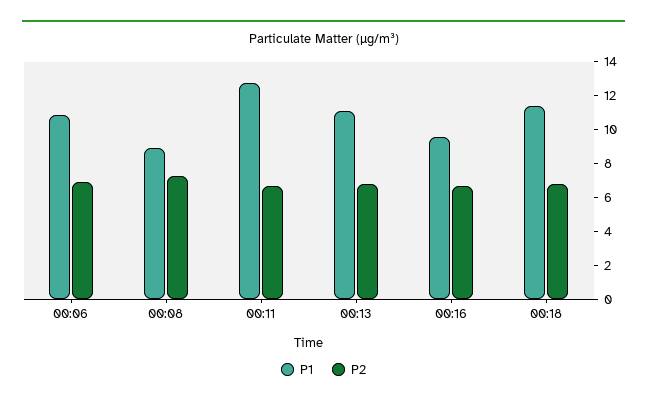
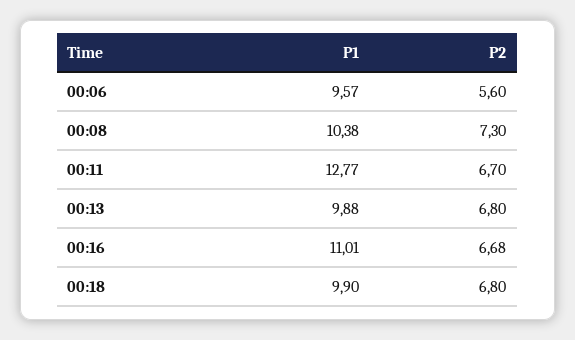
P1, 00:06: 11 -> 9.57
P2, 00:06: 7 -> 5.6
P1, 00:08: 9 -> 10.38
P1, 00:13: 11 -> 9.88
P1, 00:16: 9.5 -> 11.01
P1, 00:18: 11.5 -> 9.9

